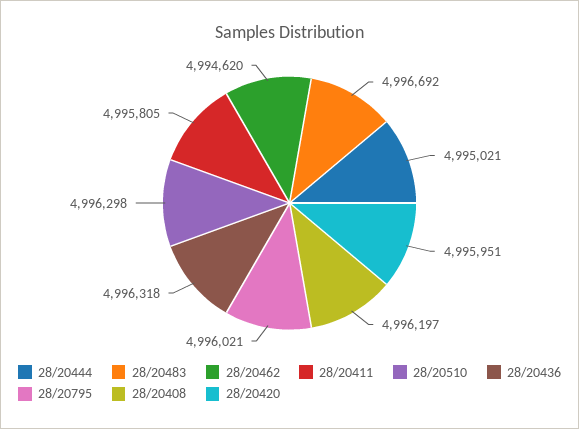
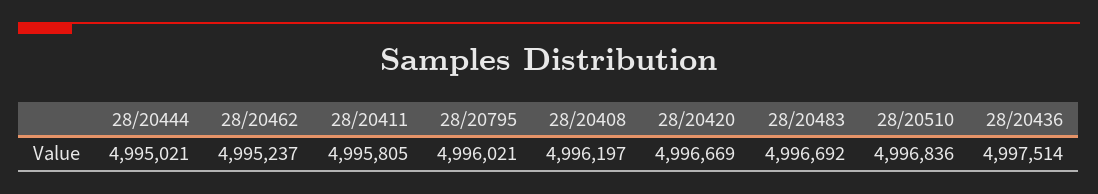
28/20462: 4994620 -> 4995237
28/20510: 4996298 -> 4996836
28/20436: 4996318 -> 4997514
28/20420: 4995951 -> 4996669

